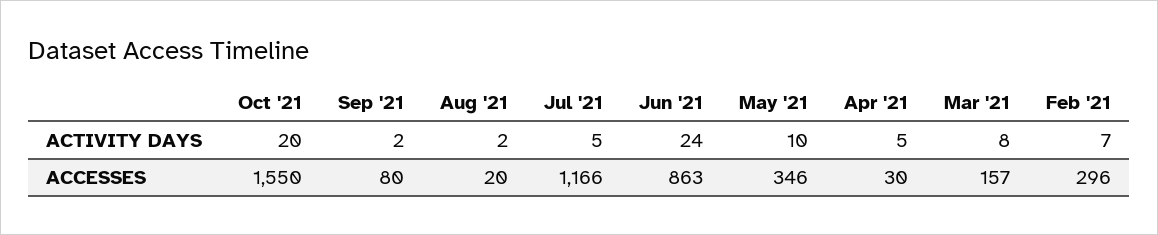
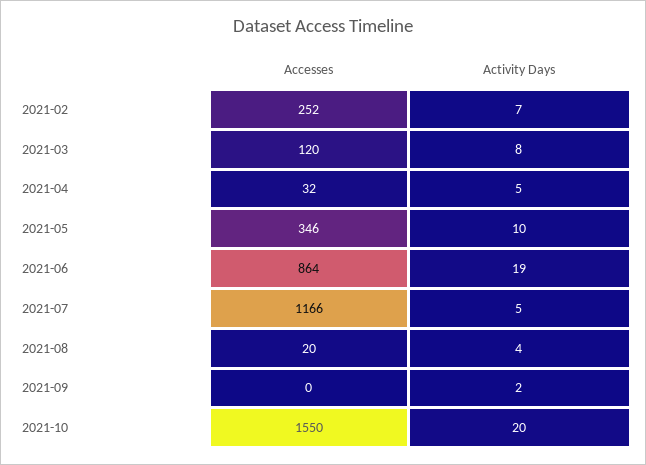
Aug '21, ACTIVITY DAYS: 2 -> 4
Jun '21, ACTIVITY DAYS: 24 -> 19
Sep '21, ACCESSES: 80 -> 0
Jun '21, ACCESSES: 863 -> 864
Apr '21, ACCESSES: 30 -> 32
Mar '21, ACCESSES: 157 -> 120
Feb '21, ACCESSES: 296 -> 252

